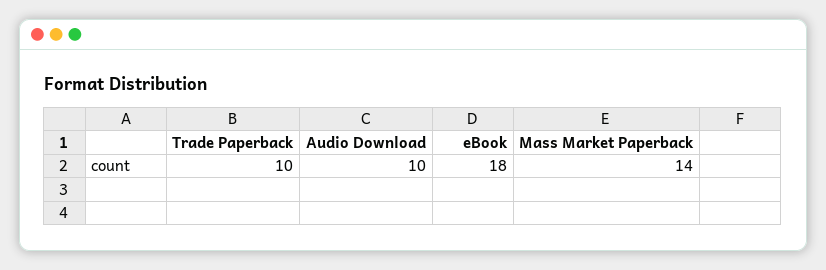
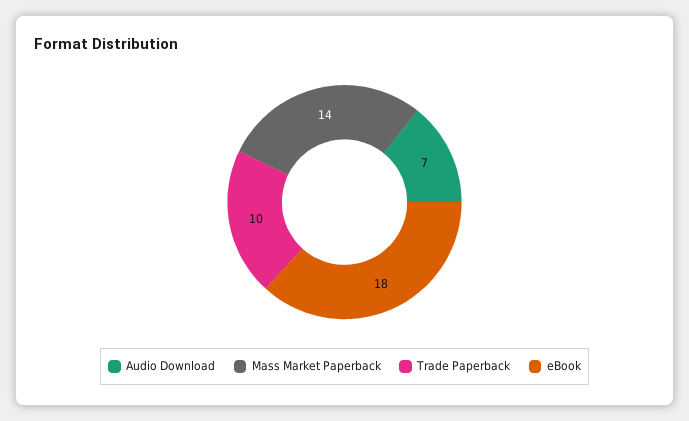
Audio Download: 10 -> 7

